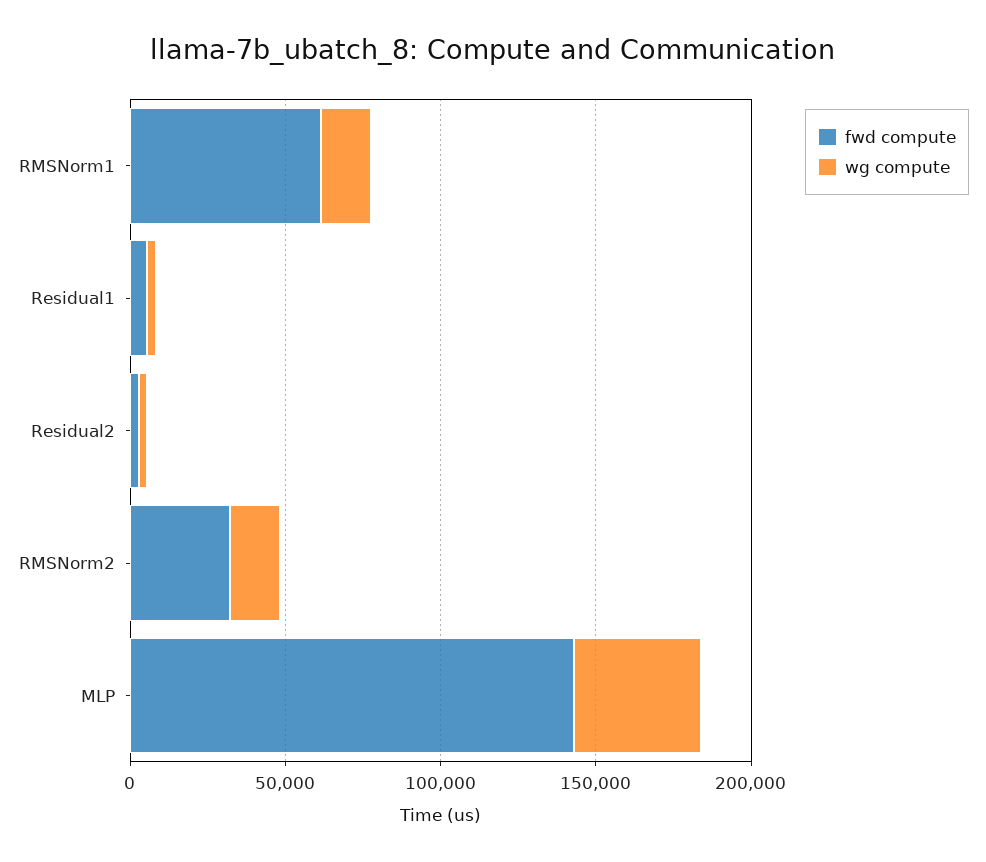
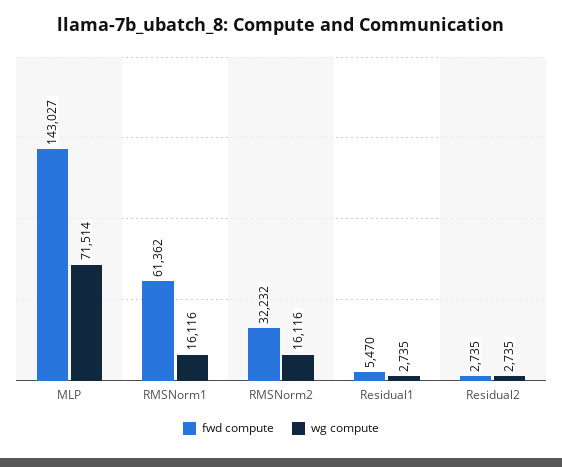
wg compute, MLP: 40000 -> 71514

